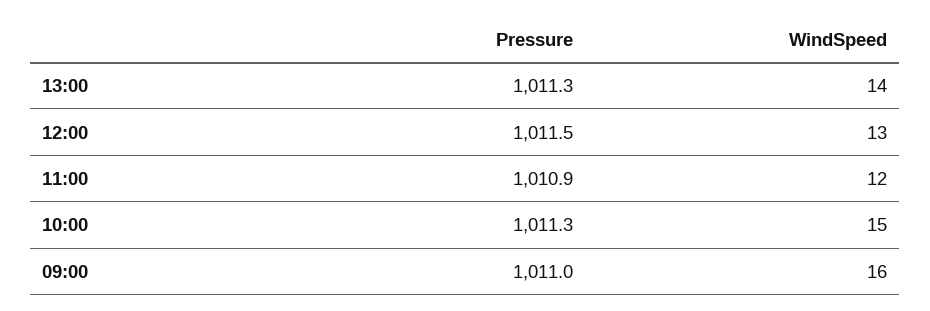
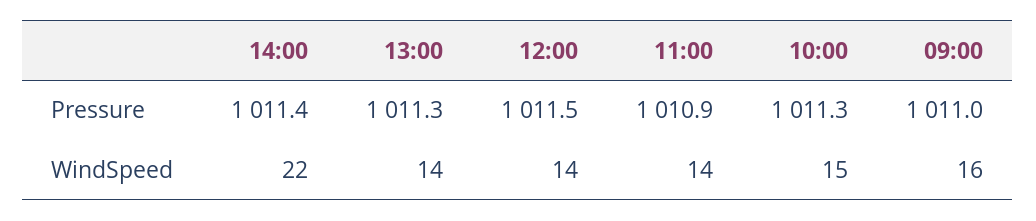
WindSpeed, 12:00: 13 -> 14
WindSpeed, 11:00: 12 -> 14
Pressure, 14:00: none -> 1011.4
WindSpeed, 14:00: none -> 22

